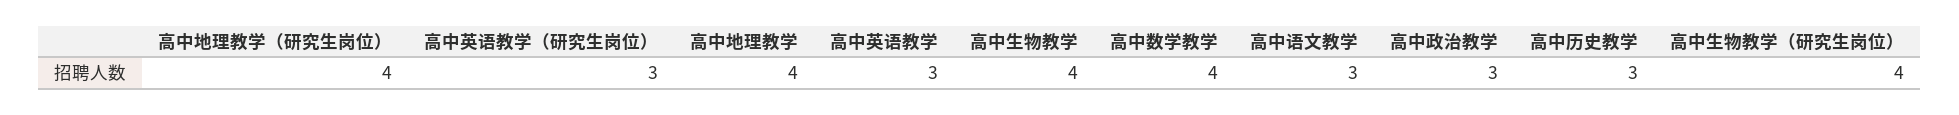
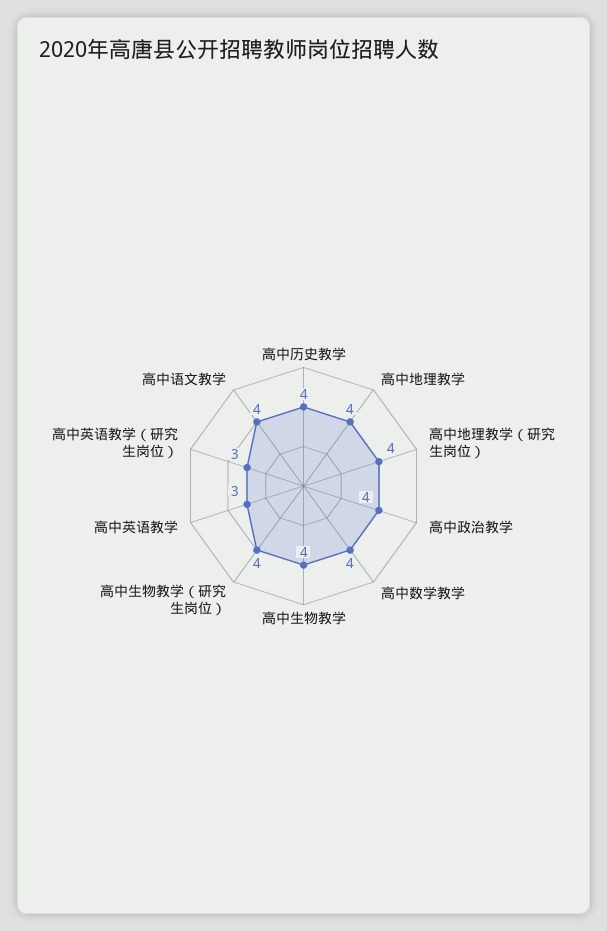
高中语文教学: 3 -> 4
高中政治教学: 3 -> 4
高中历史教学: 3 -> 4

